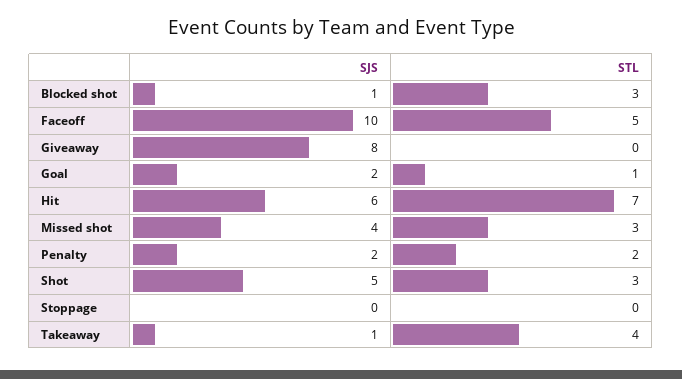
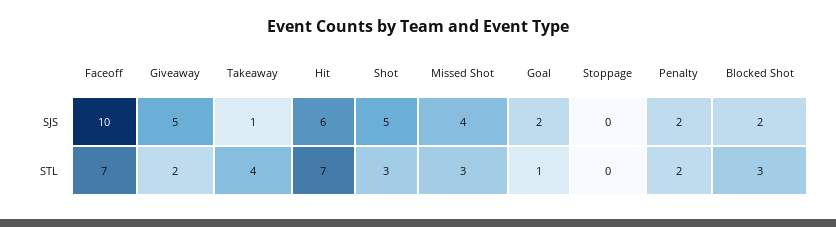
SJS, Blocked shot: 1 -> 2
STL, Faceoff: 5 -> 7
SJS, Giveaway: 8 -> 5
STL, Giveaway: 0 -> 2

